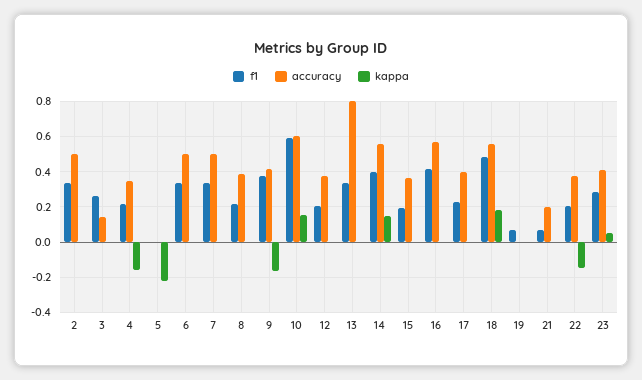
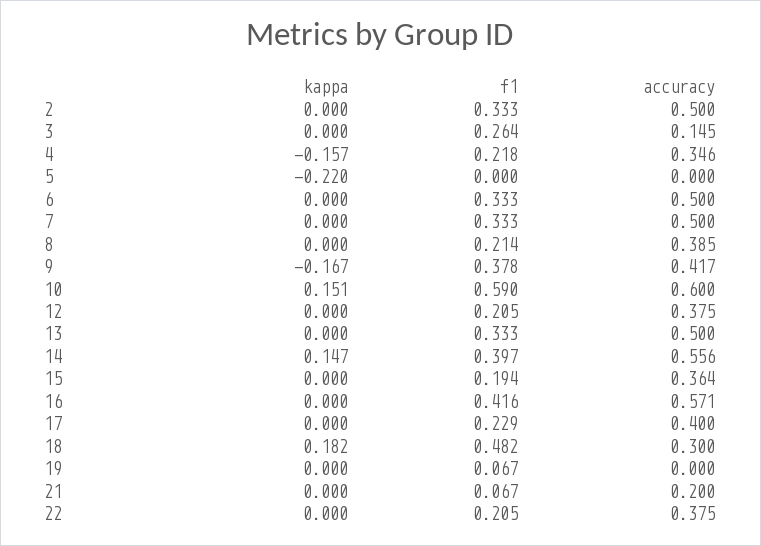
accuracy, 13: 0.8 -> 0.5
accuracy, 18: 0.55 -> 0.3
kappa, 22: -0.15 -> 0
f1, 23: 0.3 -> none
accuracy, 23: 0.4 -> none
kappa, 23: 0.05 -> none

